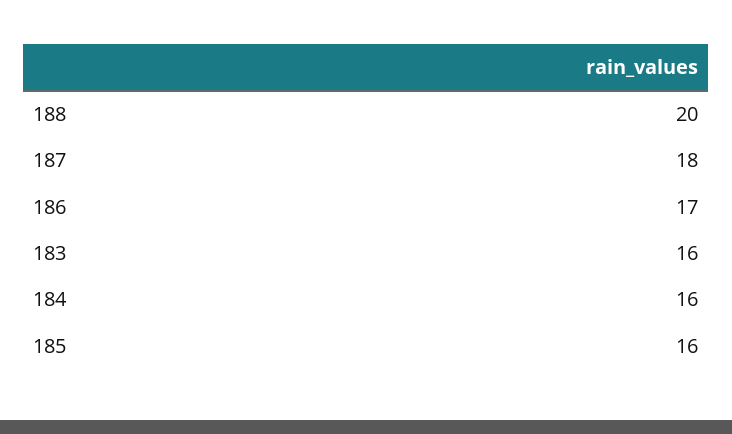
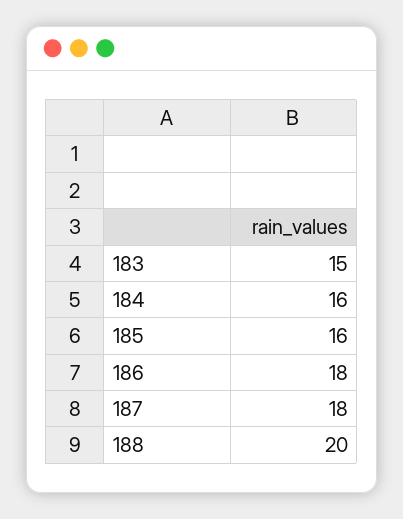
186: 17 -> 18
183: 16 -> 15

